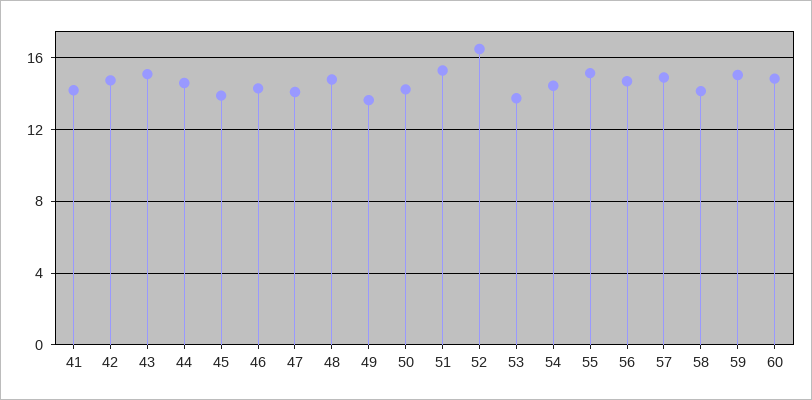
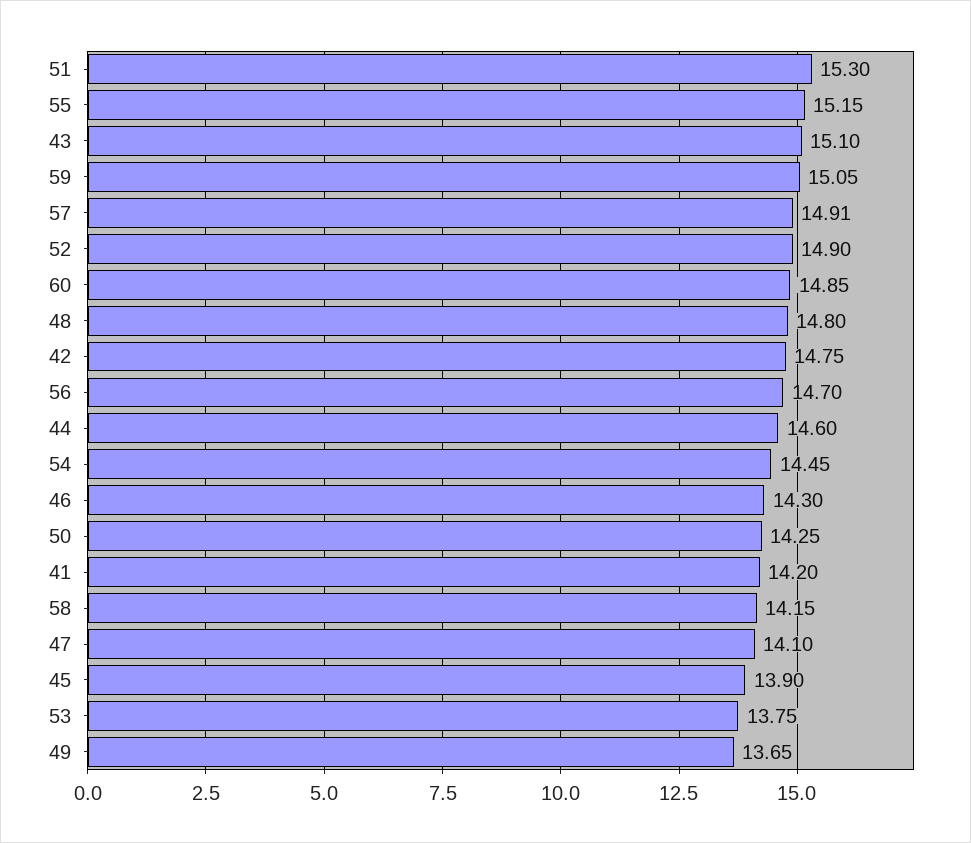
52: 16.5 -> 14.9

